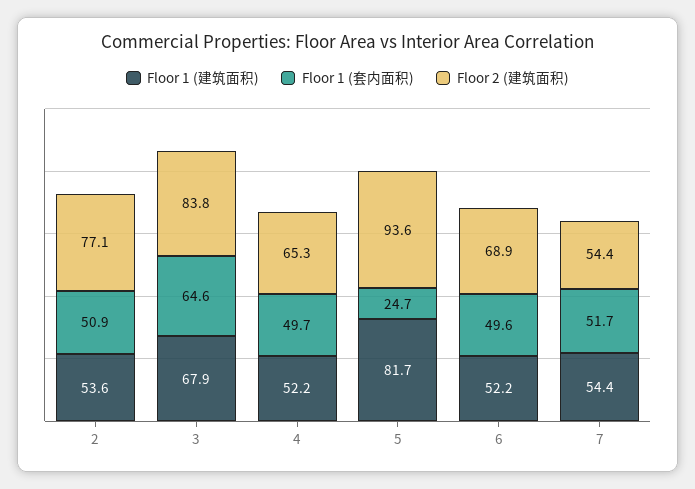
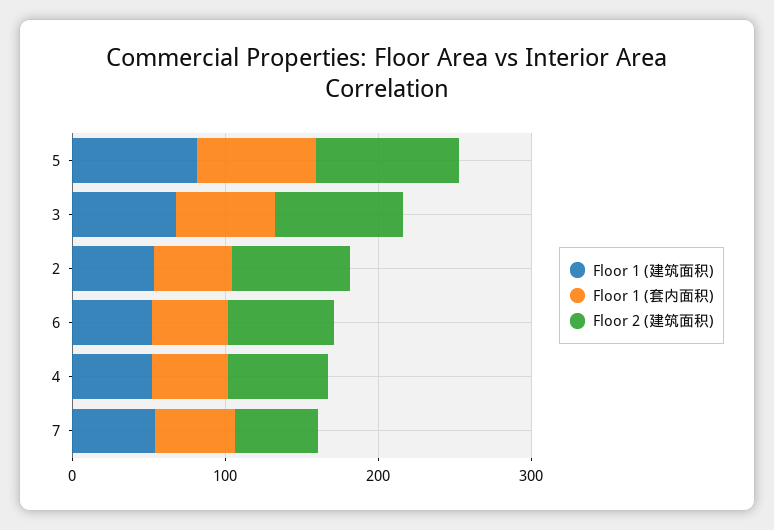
Floor 1 (套内面积), 5: 24.7 -> 80

